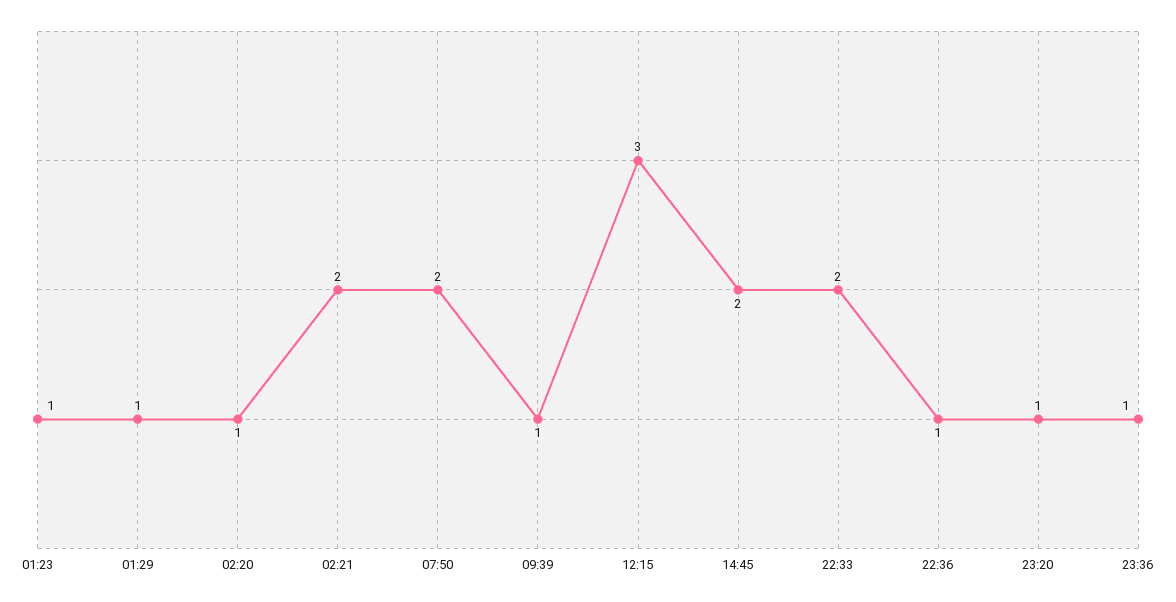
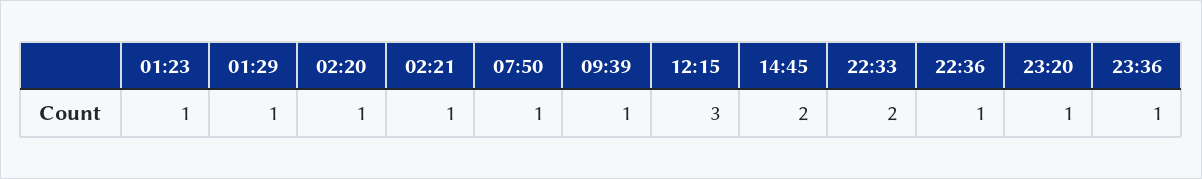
02:21: 2 -> 1
07:50: 2 -> 1

